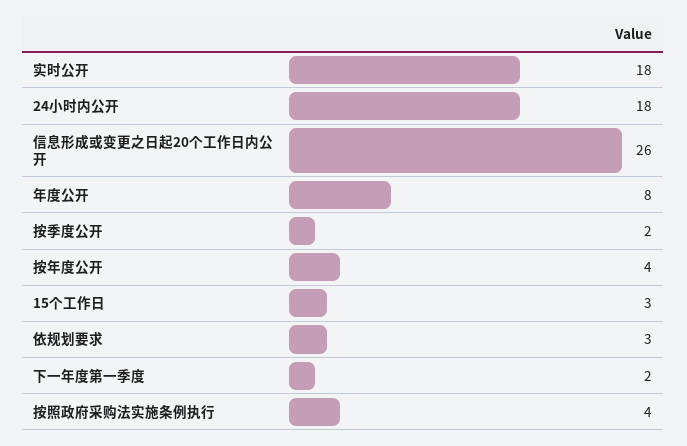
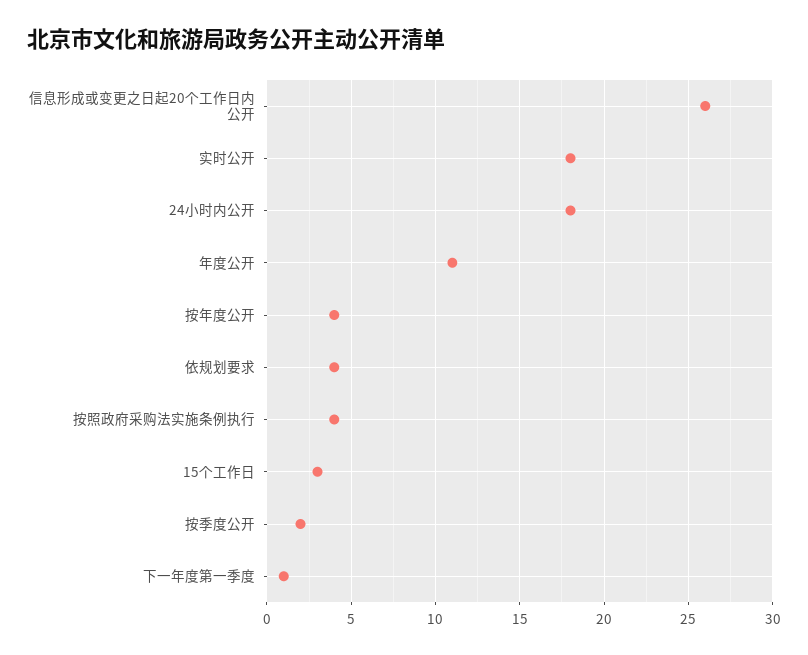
年度公开: 8 -> 11
依规划要求: 3 -> 4
下一年度第一季度: 2 -> 1

